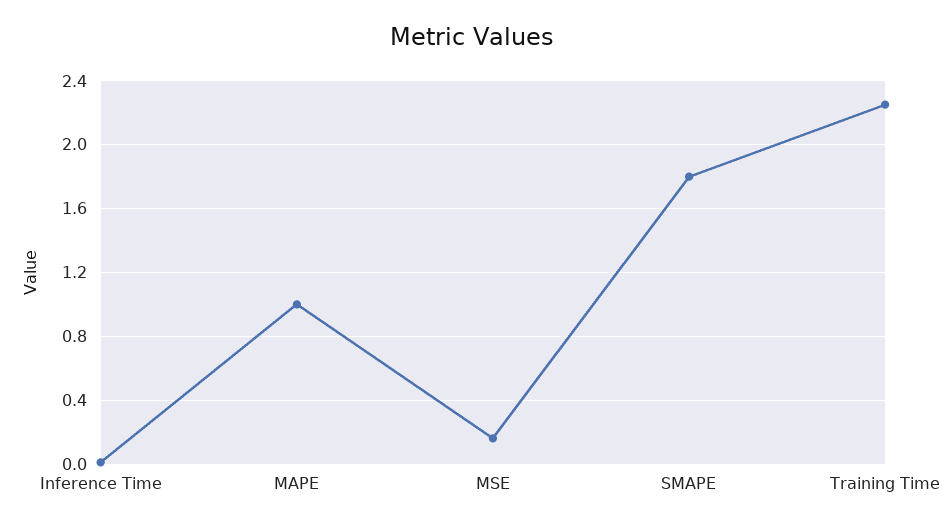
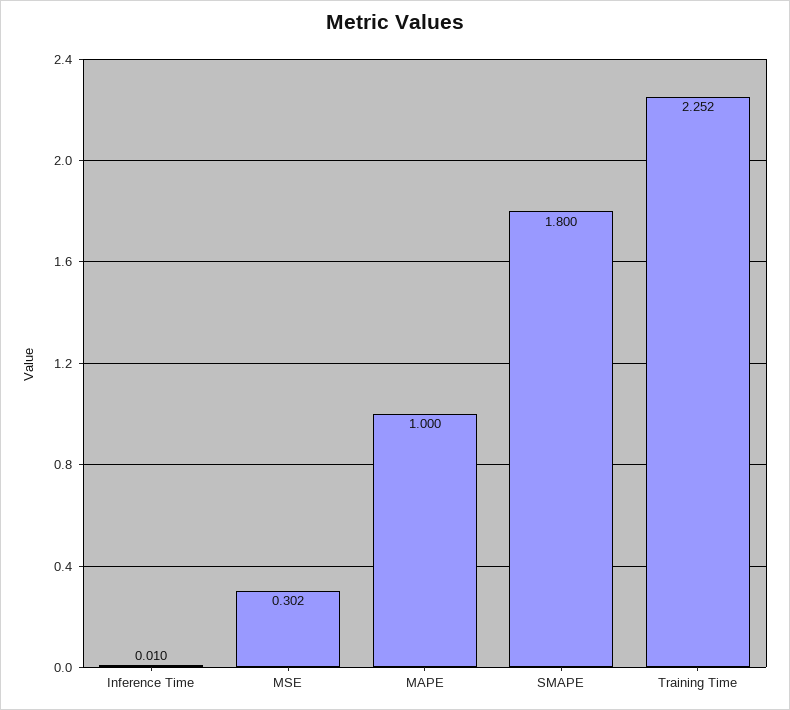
MSE: 0.15 -> 0.302

